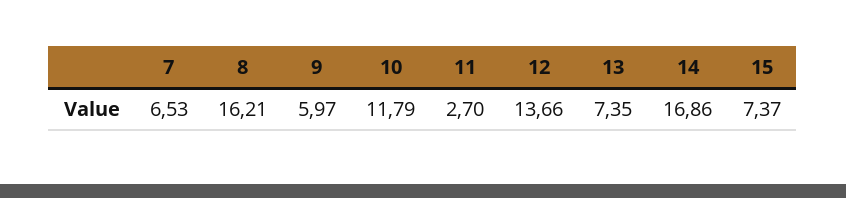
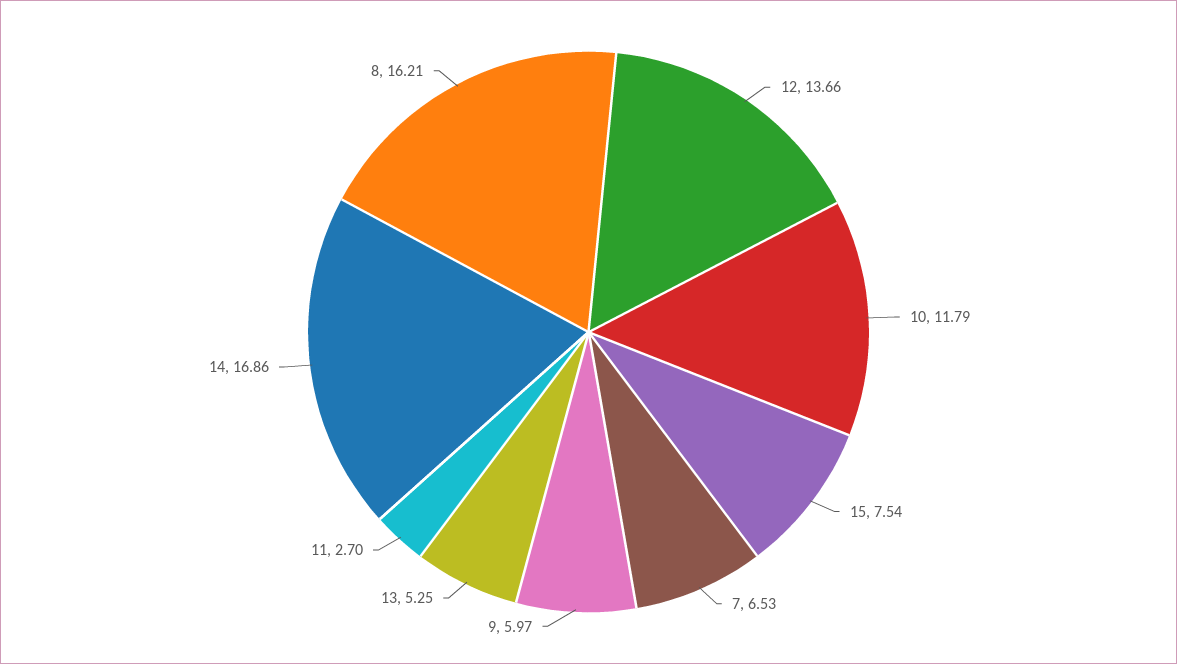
13: 7.35 -> 5.25
15: 7.37 -> 7.54

